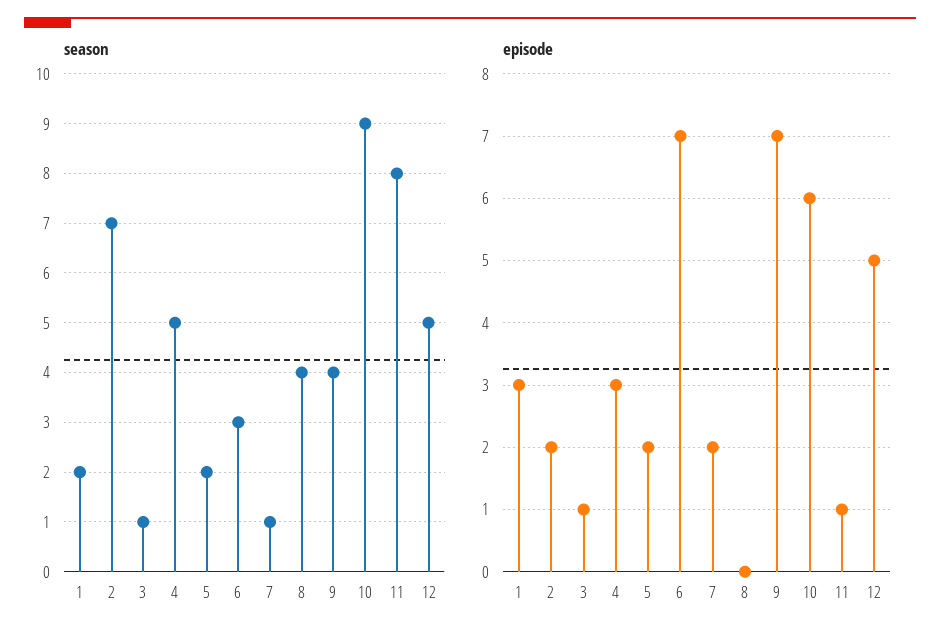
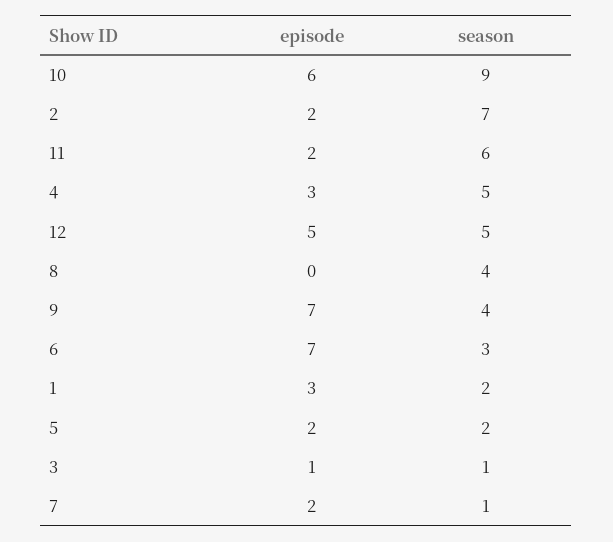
season, 11: 8 -> 6
episode, 11: 1 -> 2

